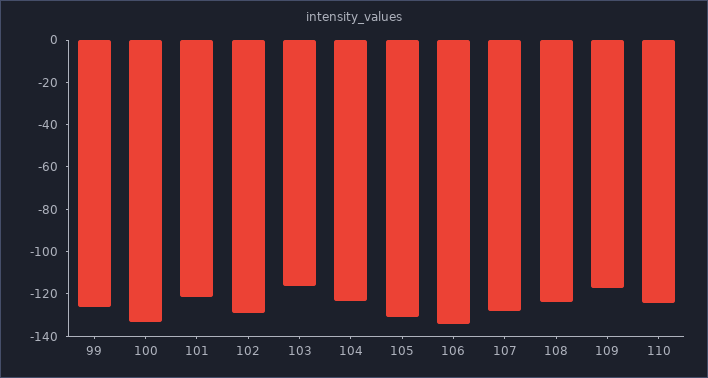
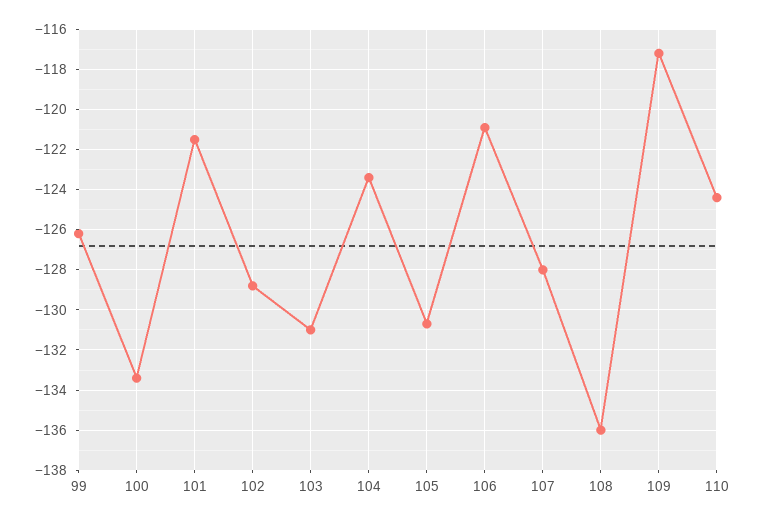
103: -115 -> -131
106: -135 -> -121
108: -125 -> -136

